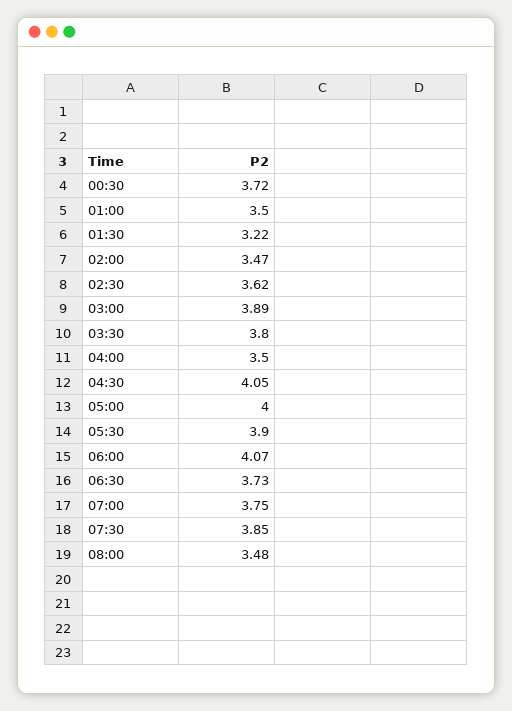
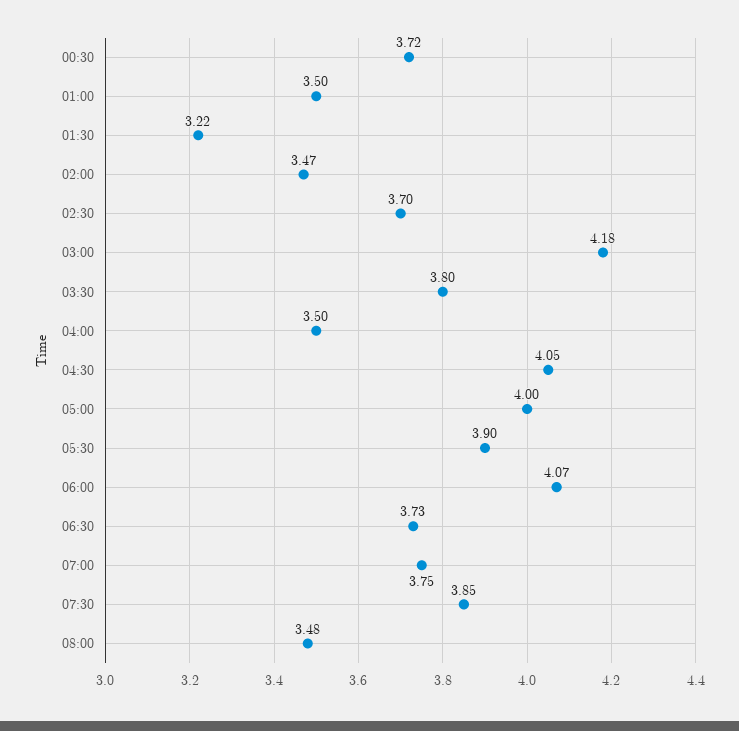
02:30: 3.62 -> 3.7
03:00: 3.89 -> 4.18

